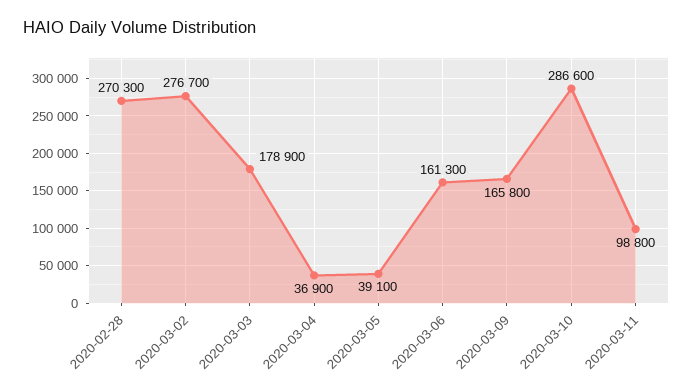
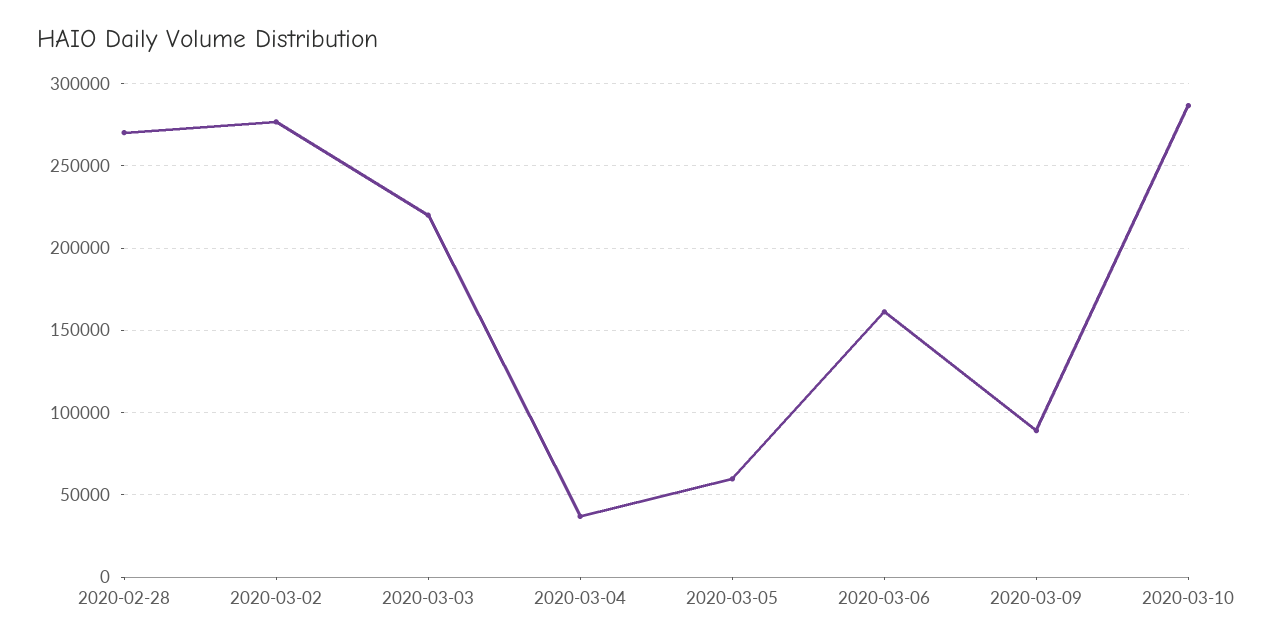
2020-03-03: 178900 -> 220000
2020-03-05: 39100 -> 60000
2020-03-09: 165800 -> 90000
2020-03-11: 98800 -> none

